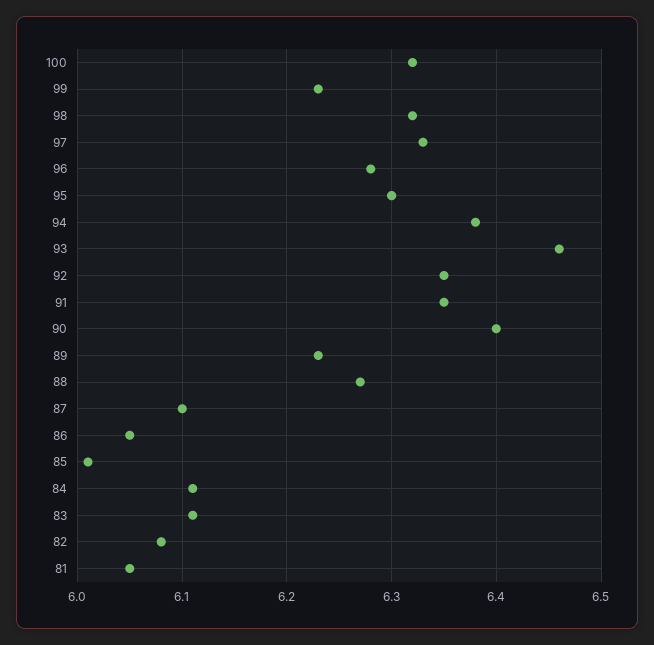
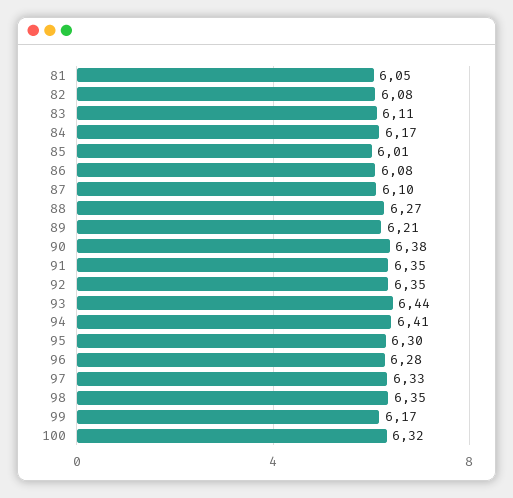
99: 6.23 -> 6.17
98: 6.32 -> 6.35
94: 6.38 -> 6.41
93: 6.46 -> 6.44
90: 6.4 -> 6.38
89: 6.23 -> 6.21
86: 6.05 -> 6.08
84: 6.11 -> 6.17

